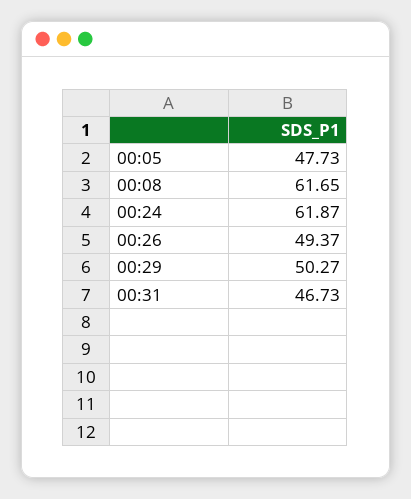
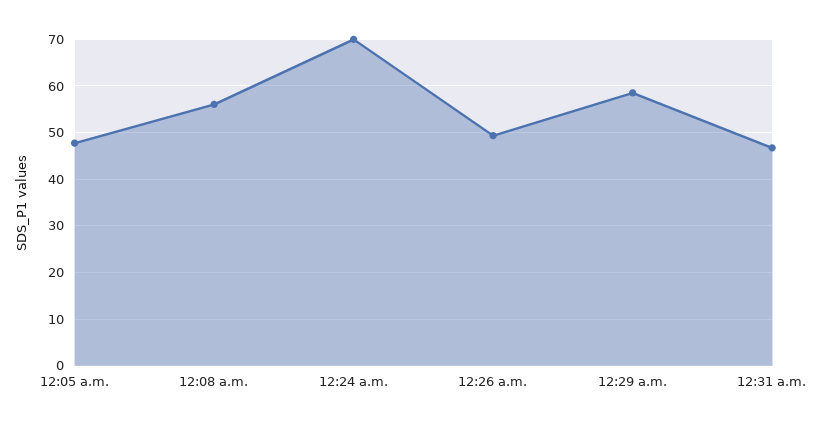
00:08: 61.65 -> 56
00:24: 61.87 -> 70
00:29: 50.27 -> 58

